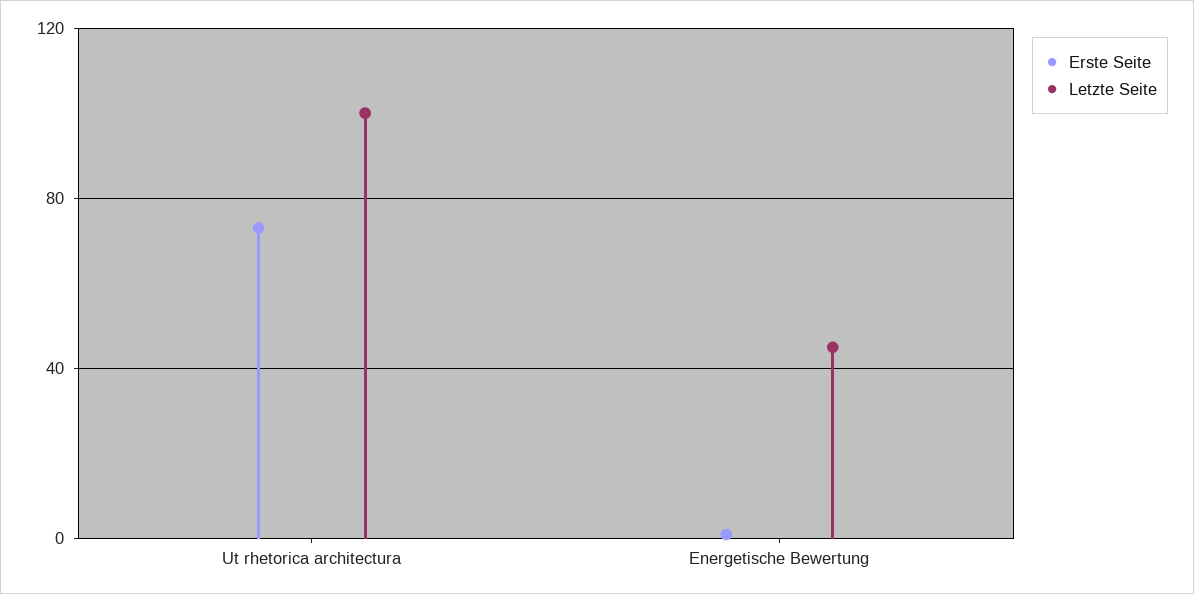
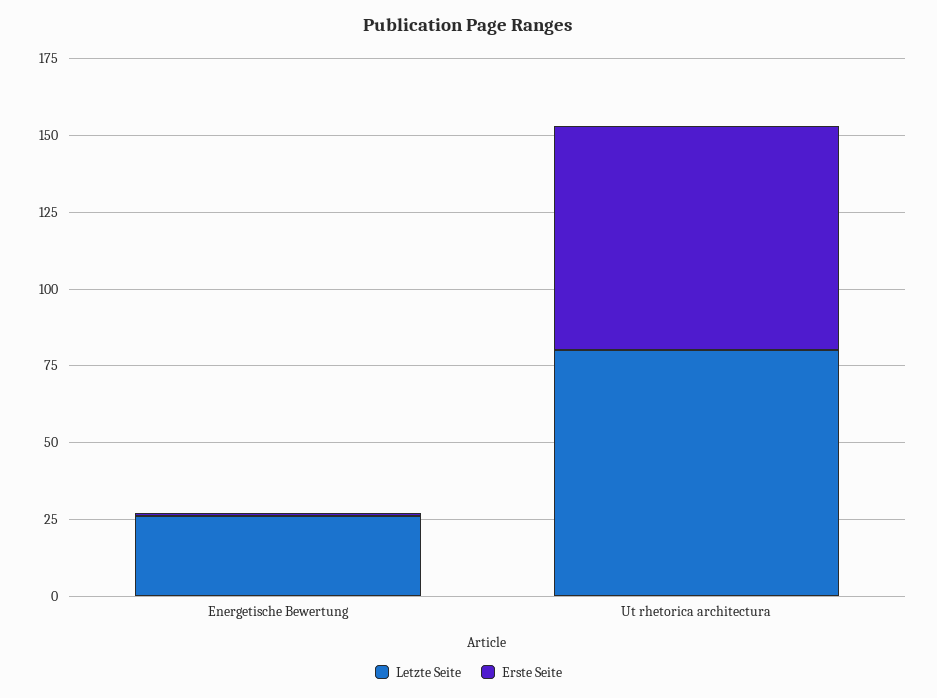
Letzte Seite, Ut rhetorica architectura: 100 -> 80
Letzte Seite, Energetische Bewertung: 45 -> 25

